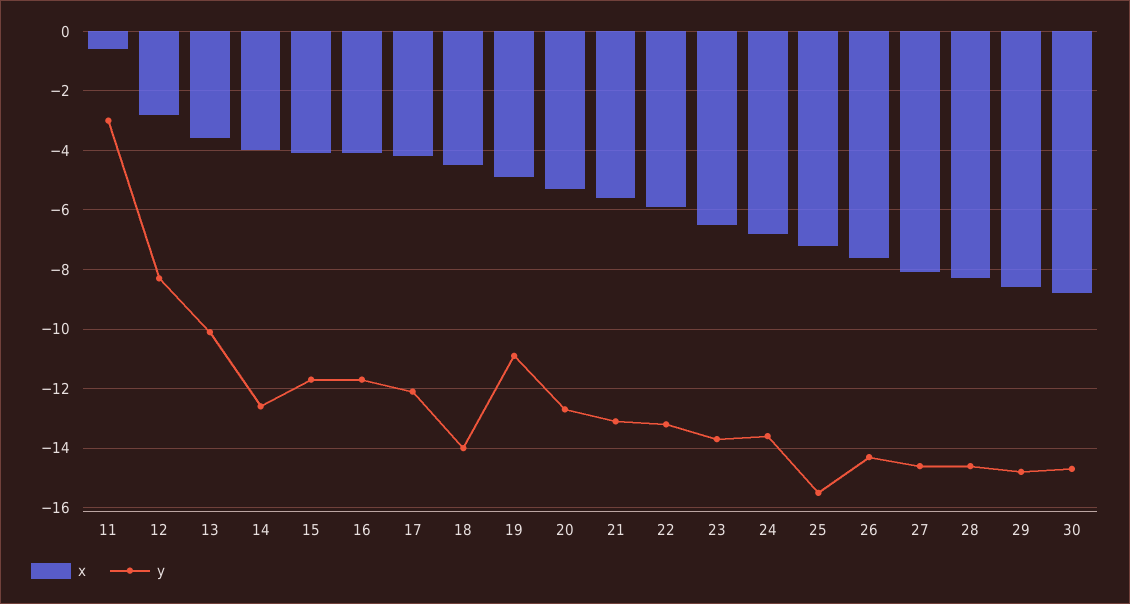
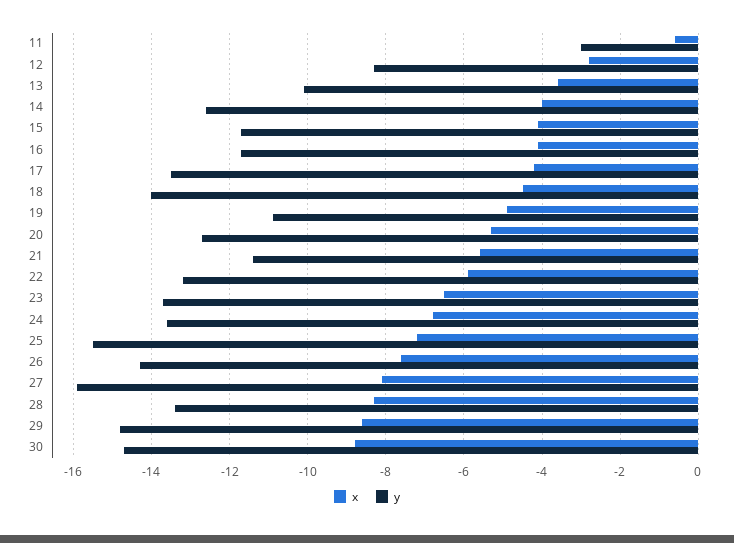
y, 17: -12 -> -13.5
y, 21: -13 -> -11.5
y, 27: -14.5 -> -16
y, 28: -14.5 -> -13.5

